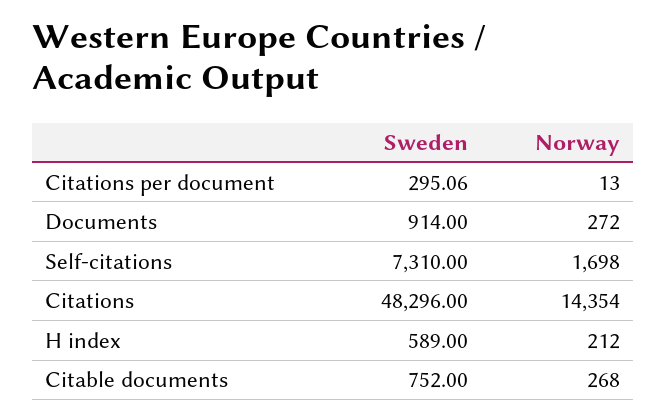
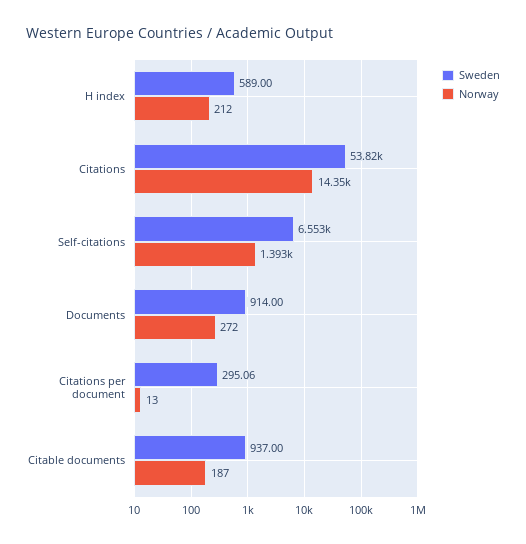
Sweden, Self-citations: 7310 -> 6553
Norway, Self-citations: 1698 -> 1393
Sweden, Citations: 48296 -> 53820
Sweden, Citable documents: 752 -> 937
Norway, Citable documents: 268 -> 187

